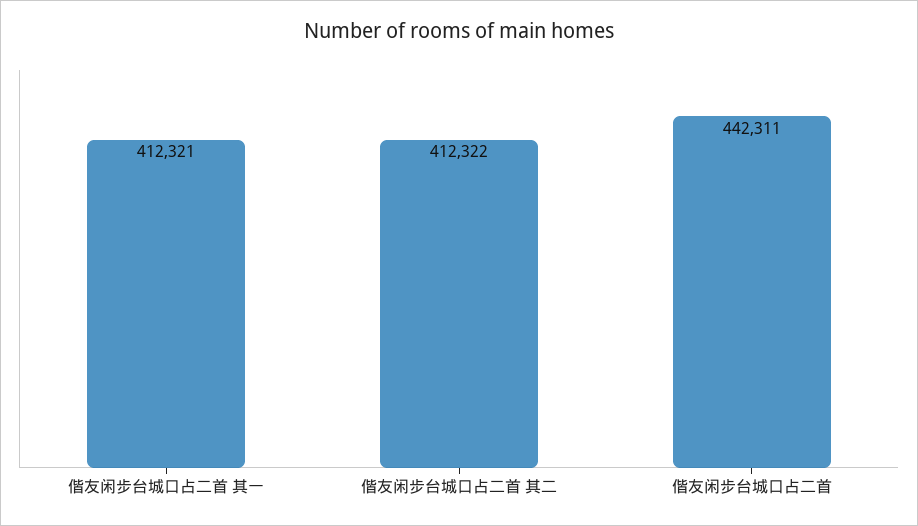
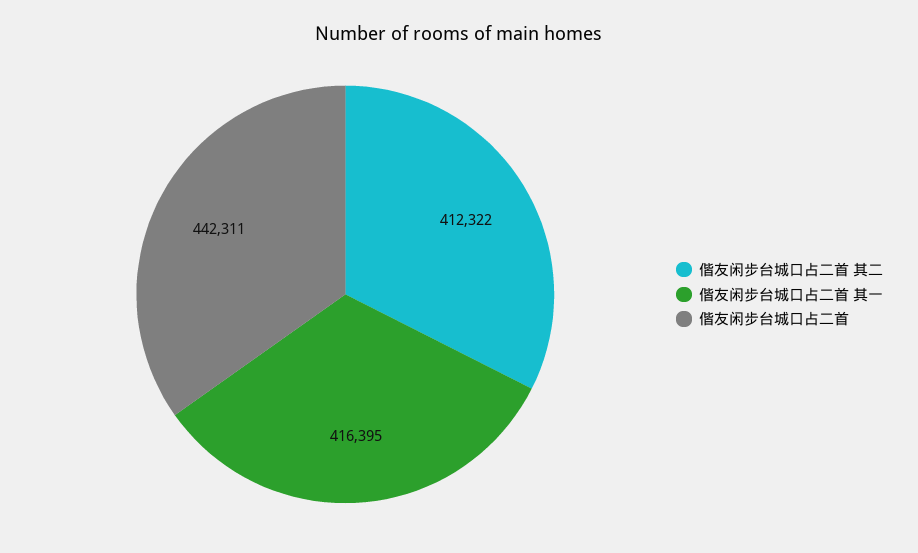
偕友闲步台城口占二首 其一: 412321 -> 416395

